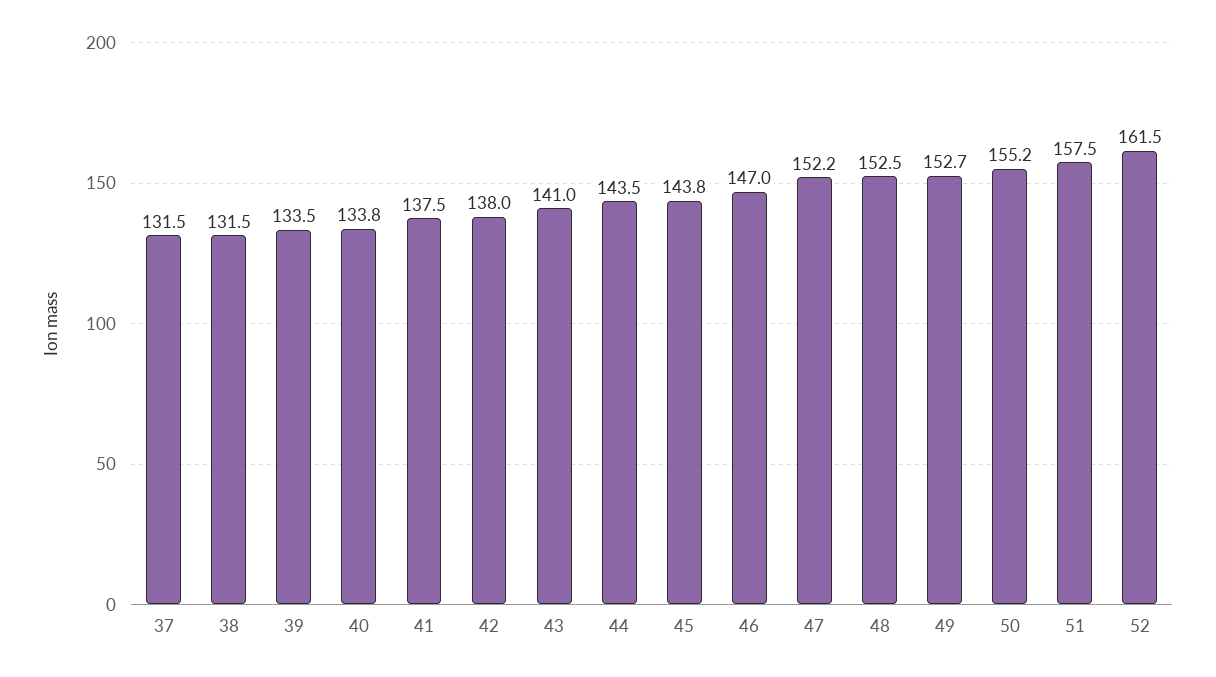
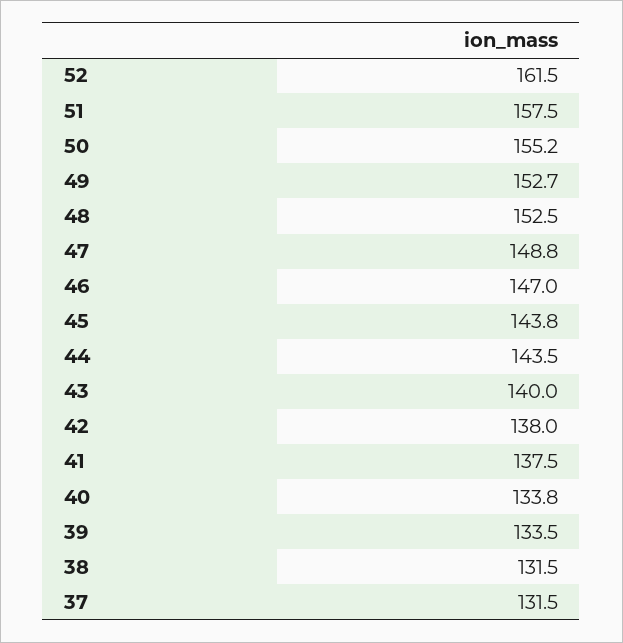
43: 141 -> 140
47: 152.2 -> 148.8

